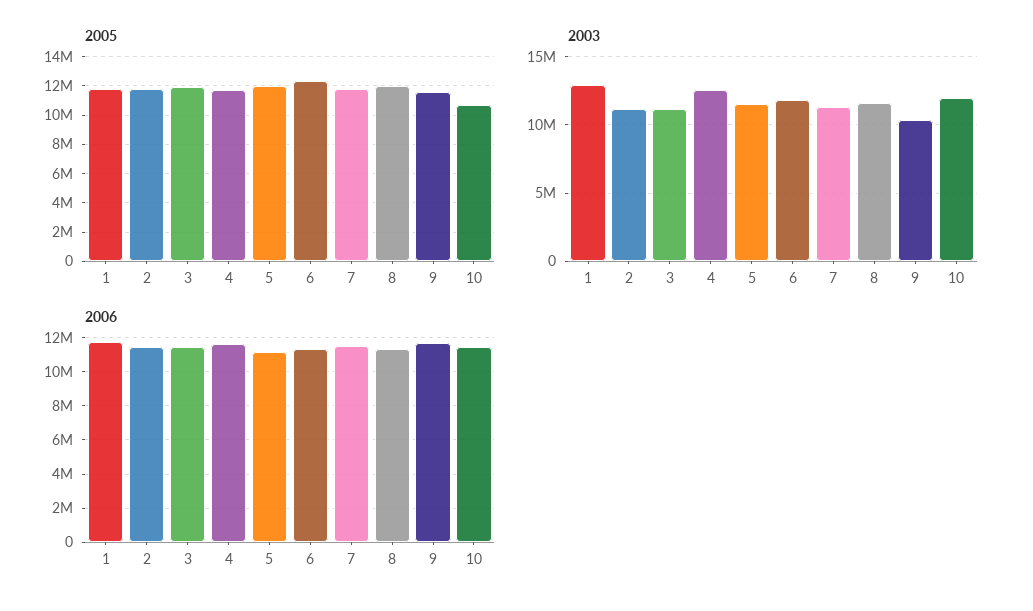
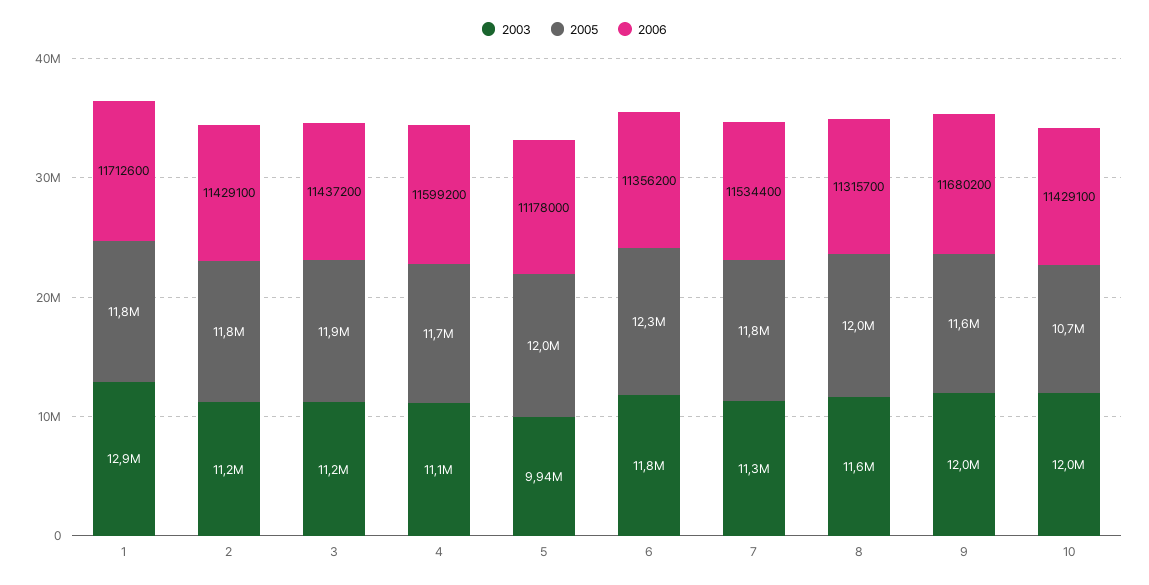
2003, 4: 12500000 -> 11100000
2003, 5: 11500000 -> 9940000
2003, 9: 10500000 -> 12000000

